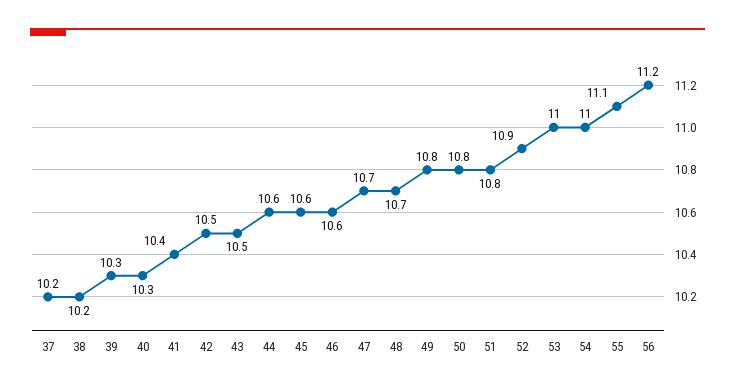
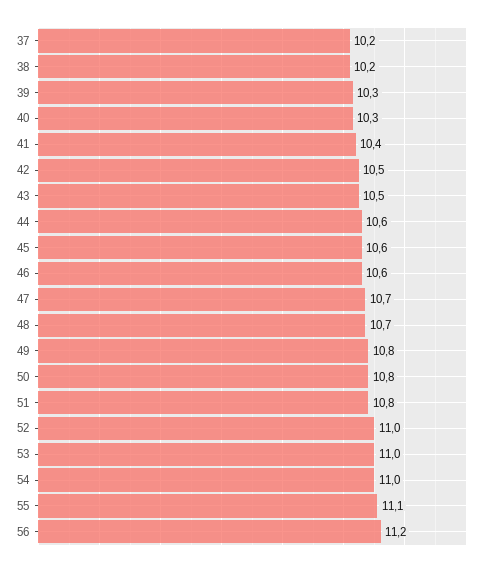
52: 10.9 -> 11

